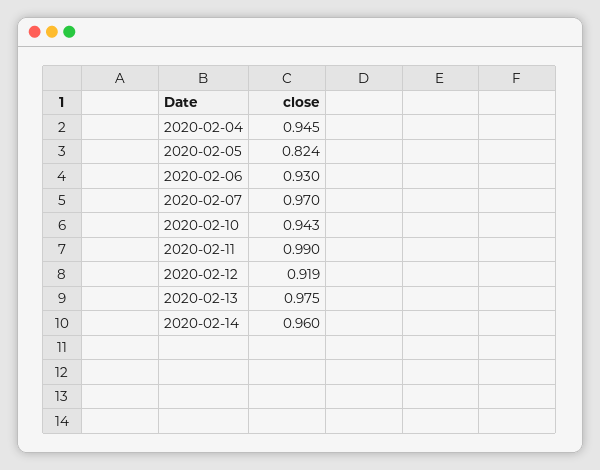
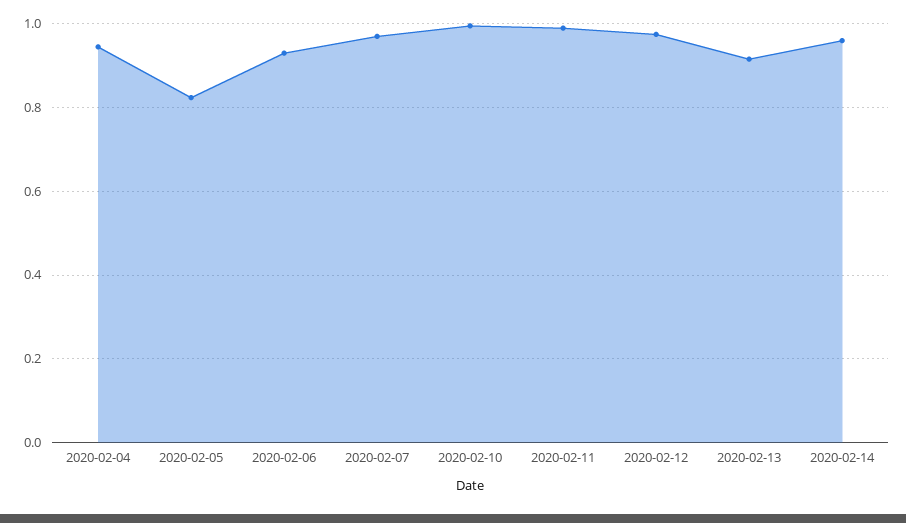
2020-02-10: 0.943 -> 1
2020-02-12: 0.919 -> 0.98
2020-02-13: 0.975 -> 0.92

